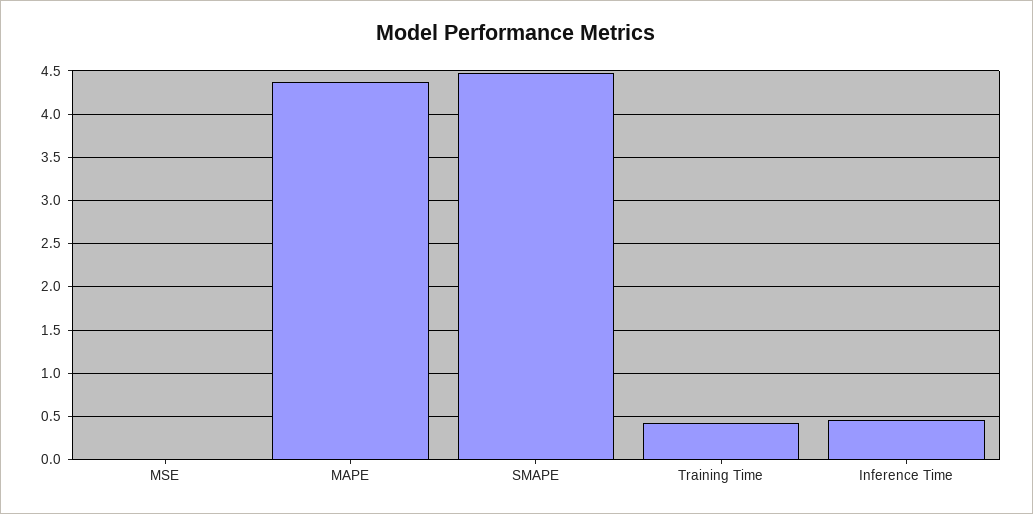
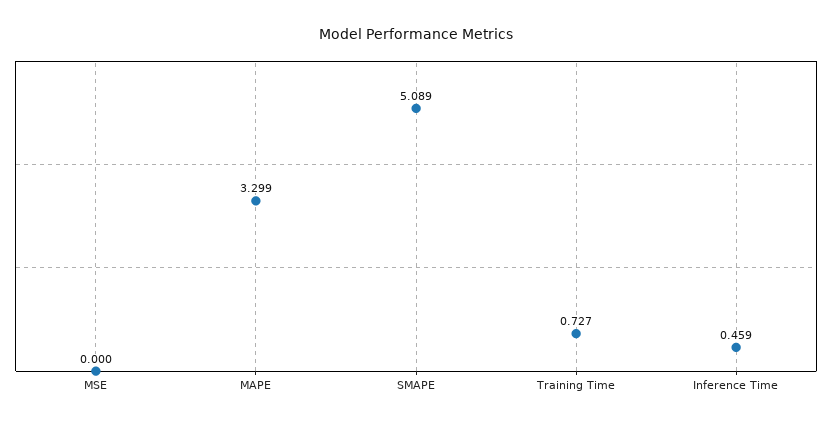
MAPE: 4.4 -> 3.299
SMAPE: 4.5 -> 5.089
Training Time: 0.4 -> 0.727

